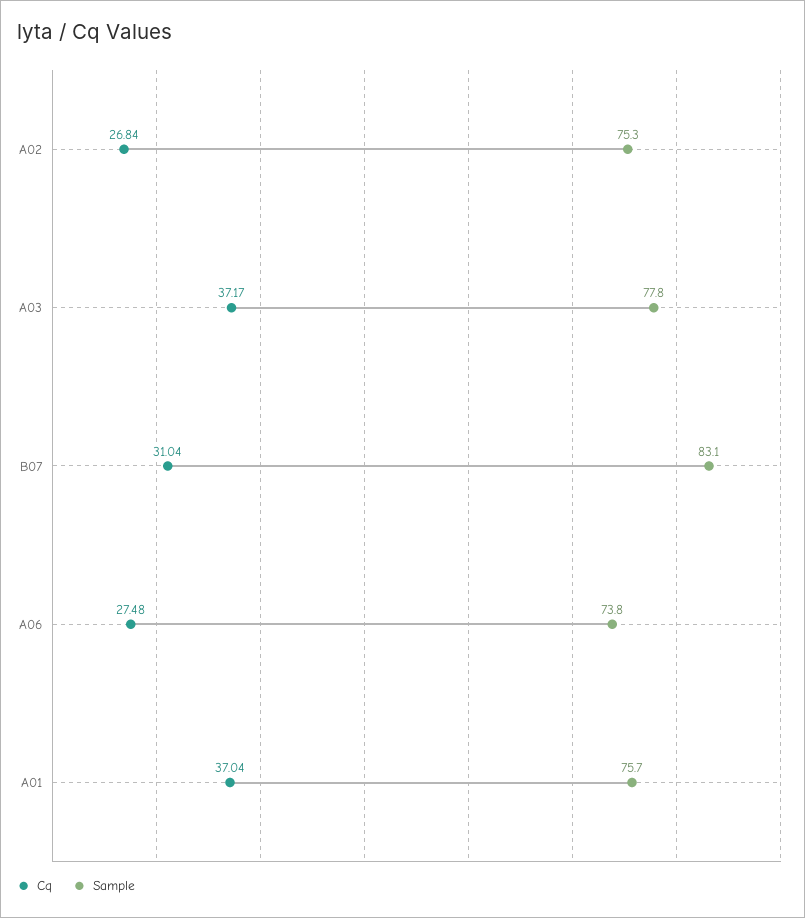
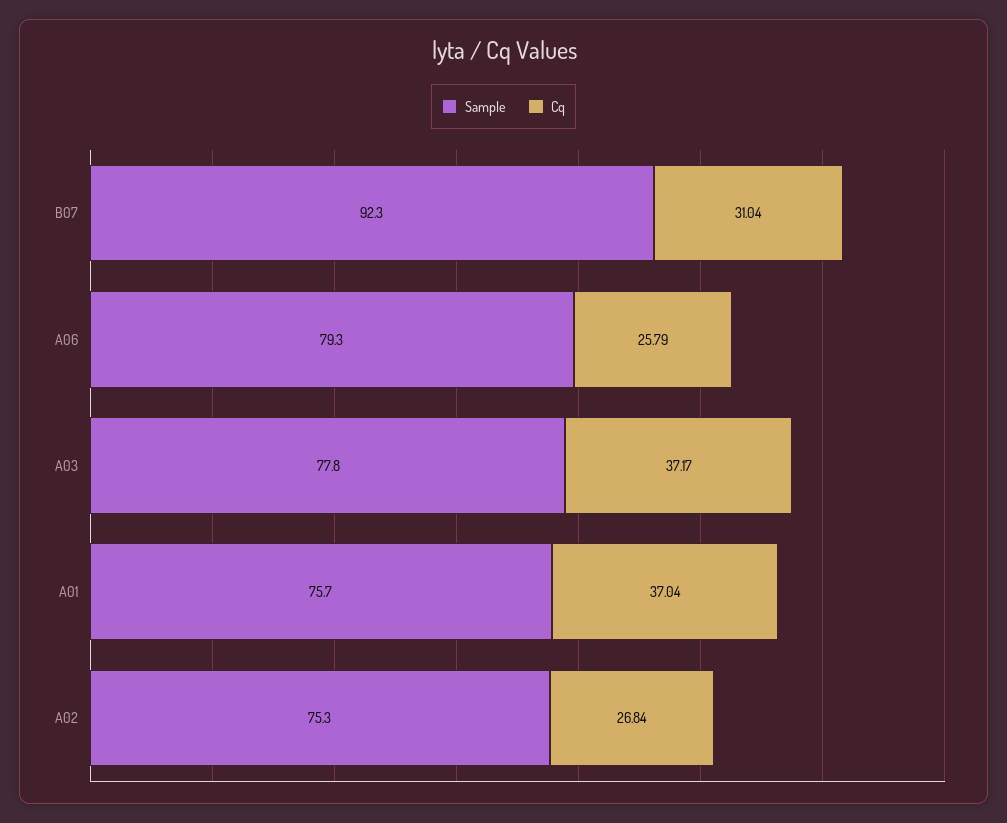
Sample, B07: 83.1 -> 92.3
Cq, A06: 27.48 -> 25.79
Sample, A06: 73.8 -> 79.3

